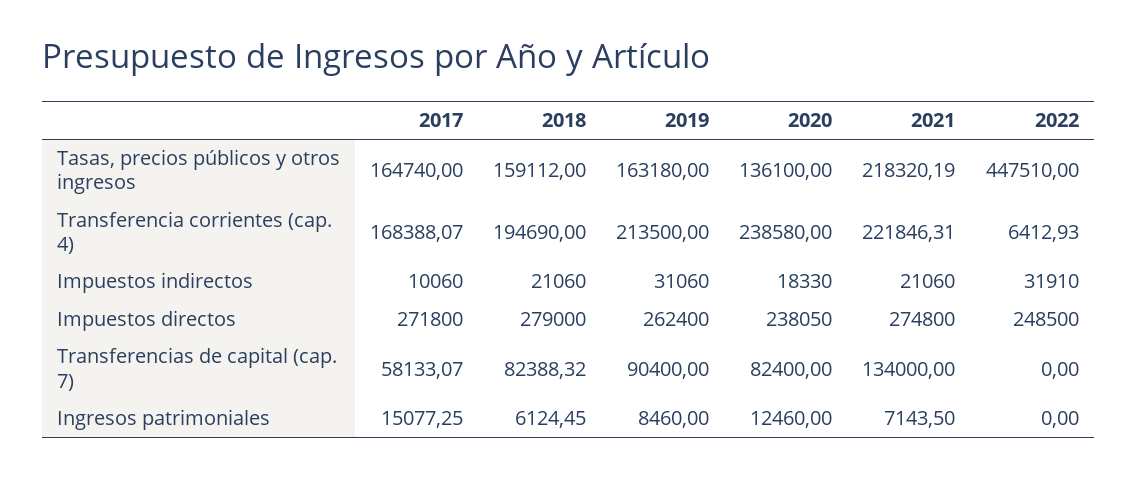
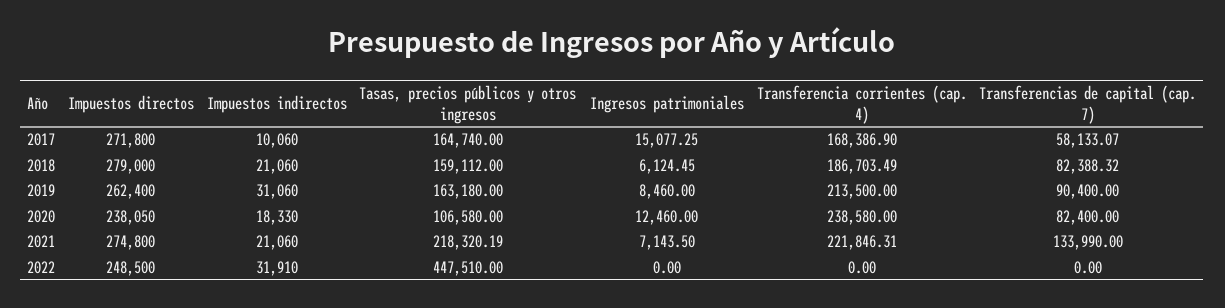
2020, Tasas, precios públicos y otros ingresos: 136100 -> 106580
2017, Transferencia corrientes (cap. 4): 168388.07 -> 168386.9
2018, Transferencia corrientes (cap. 4): 194690 -> 186703.49
2022, Transferencia corrientes (cap. 4): 6412.93 -> 0
2021, Transferencias de capital (cap. 7): 134000 -> 133990

